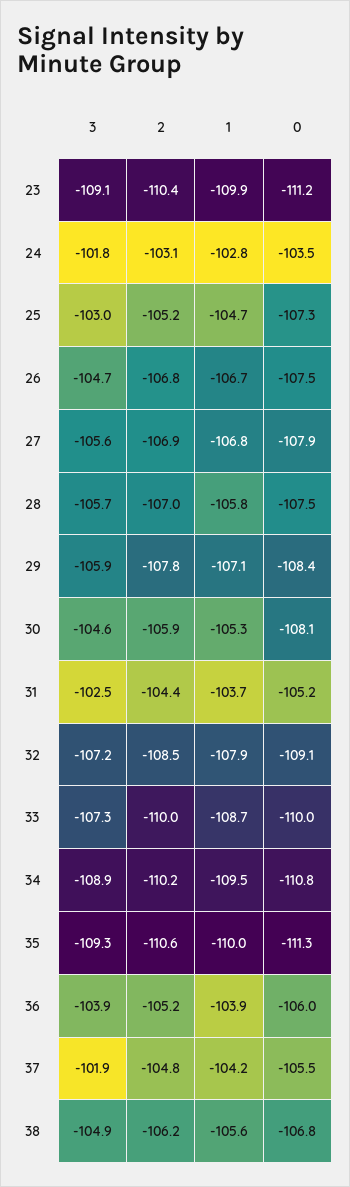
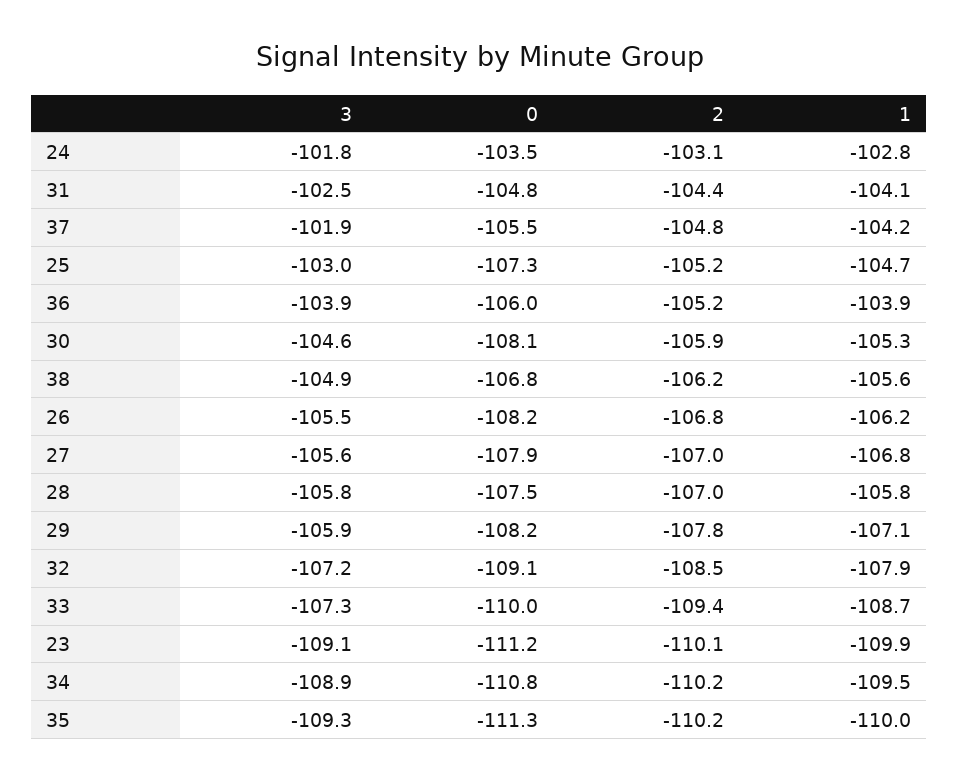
2, 23: -110.4 -> -110.1
3, 26: -104.7 -> -105.5
1, 26: -106.7 -> -106.2
0, 26: -107.5 -> -108.2
2, 27: -106.9 -> -107
3, 28: -105.7 -> -105.8
0, 29: -108.4 -> -108.2
1, 31: -103.7 -> -104.1
0, 31: -105.2 -> -104.8
2, 33: -110 -> -109.4
2, 35: -110.6 -> -110.2

